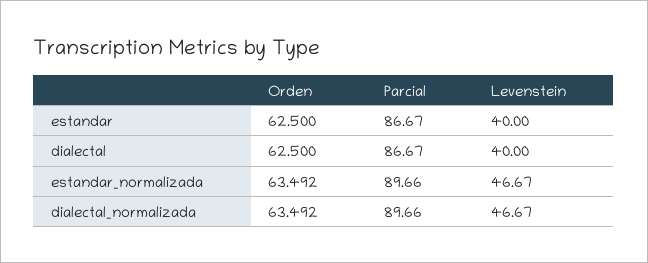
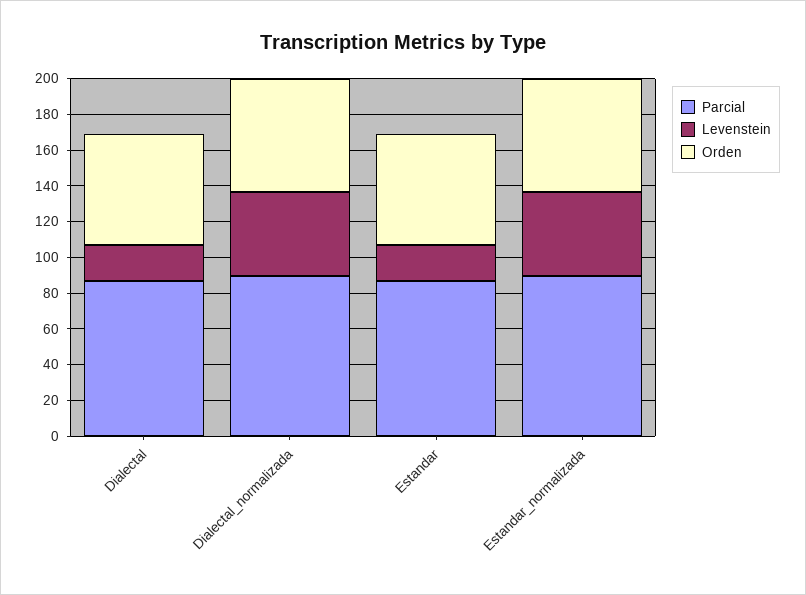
Levenstein, estandar: 40 -> 20
Levenstein, dialectal: 40 -> 20

